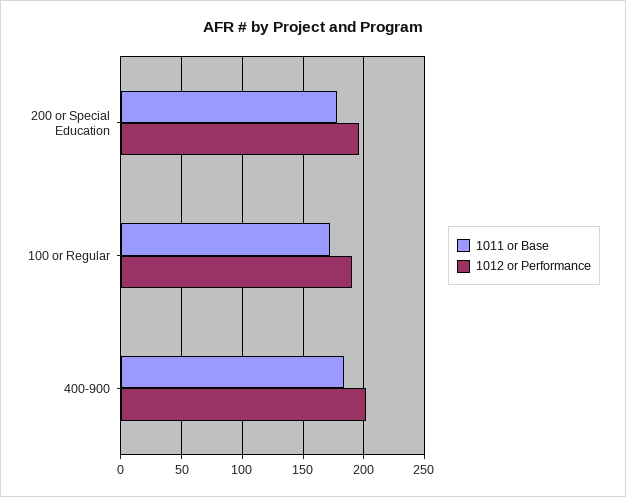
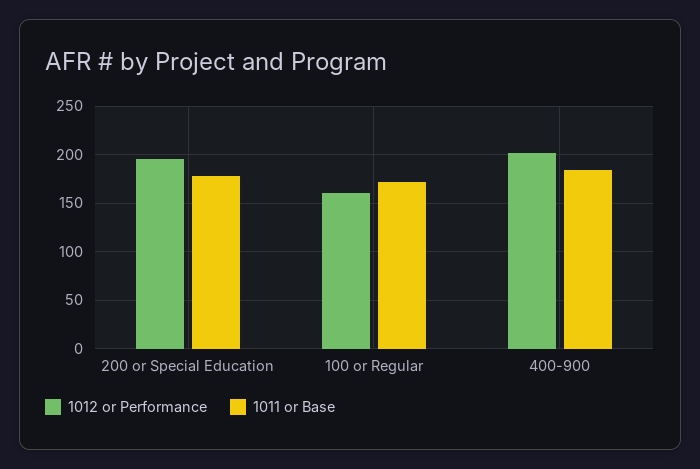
1012 or Performance, 100 or Regular: 190 -> 160

